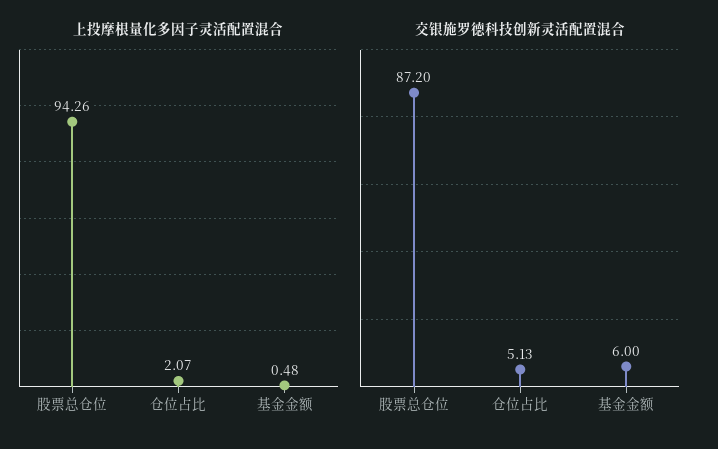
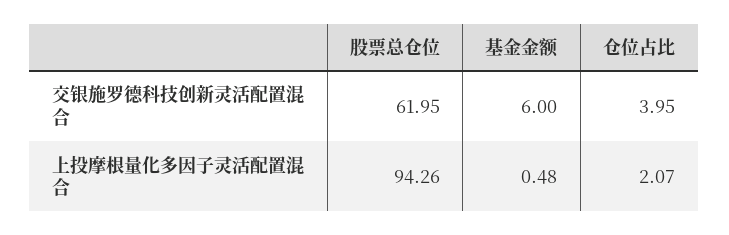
交银施罗德科技创新灵活配置混合, 股票总仓位: 87.2 -> 61.95
交银施罗德科技创新灵活配置混合, 仓位占比: 5.13 -> 3.95

